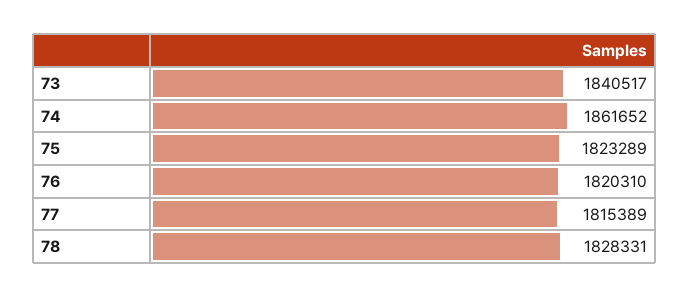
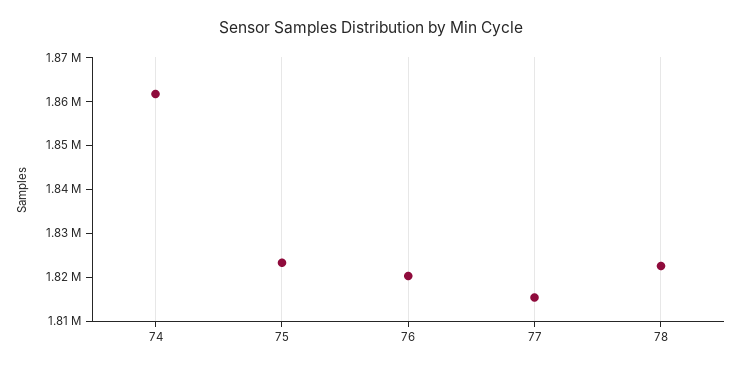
73: 1840517 -> none
78: 1828331 -> 1822000

